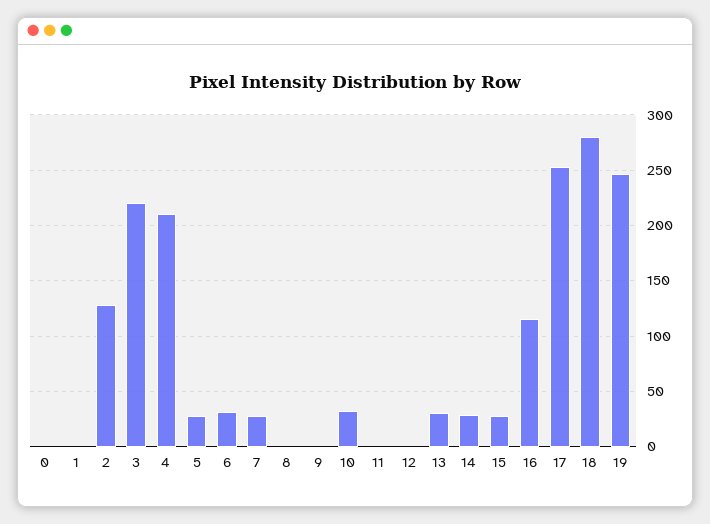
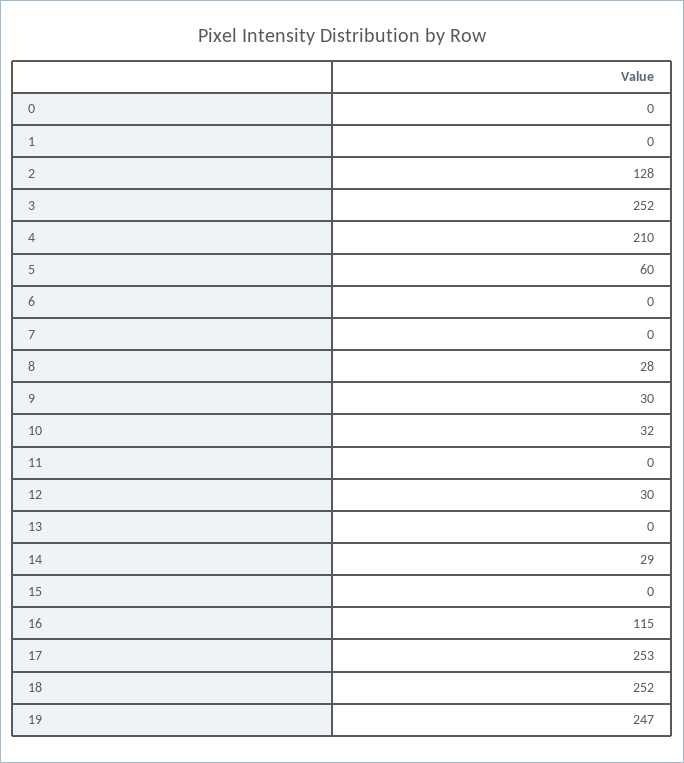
3: 220 -> 252
5: 30 -> 60
6: 30 -> 0
7: 30 -> 0
8: 0 -> 28
9: 0 -> 30
12: 0 -> 30
13: 30 -> 0
15: 30 -> 0
18: 280 -> 252

